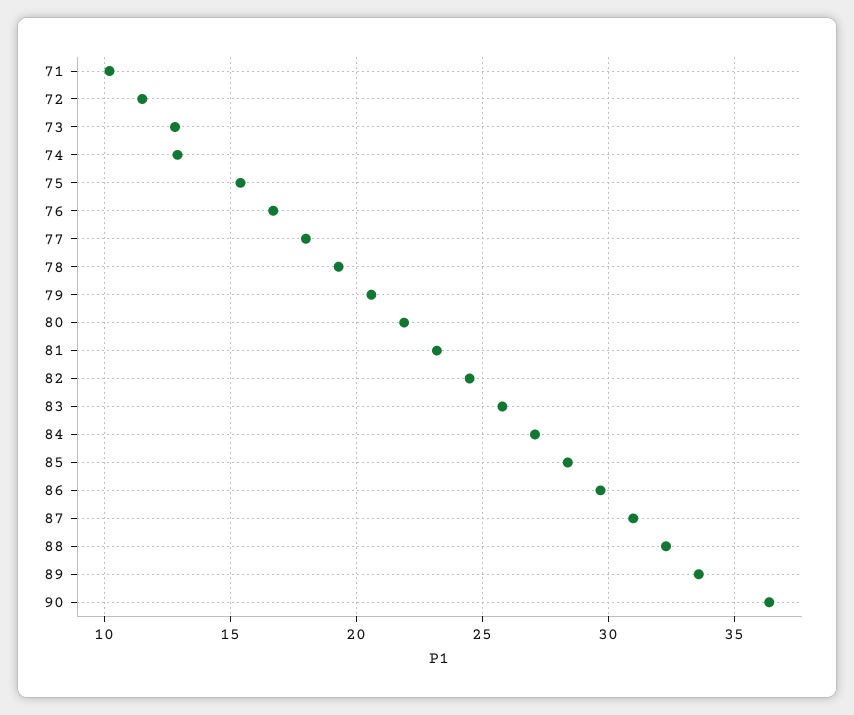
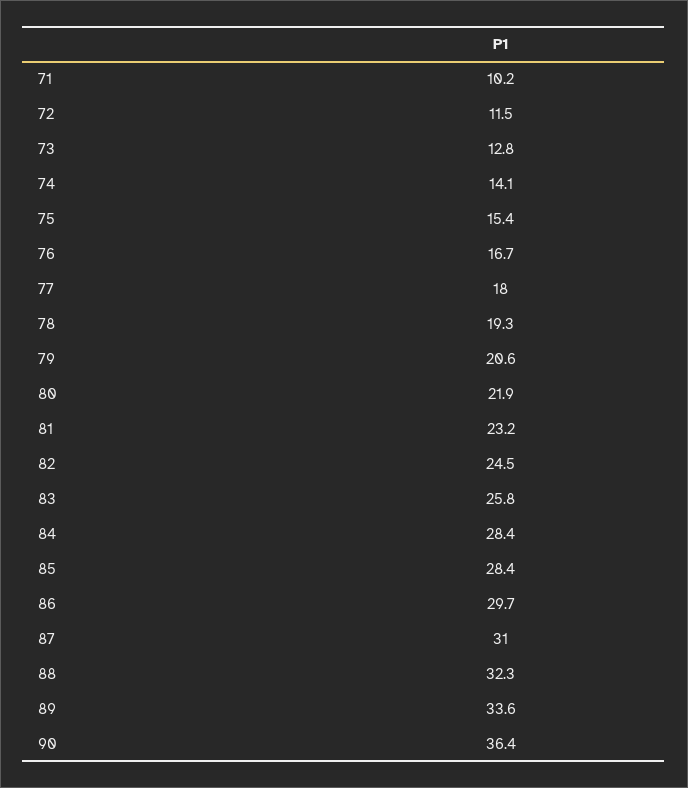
74: 13 -> 14.1
84: 27 -> 28.4

